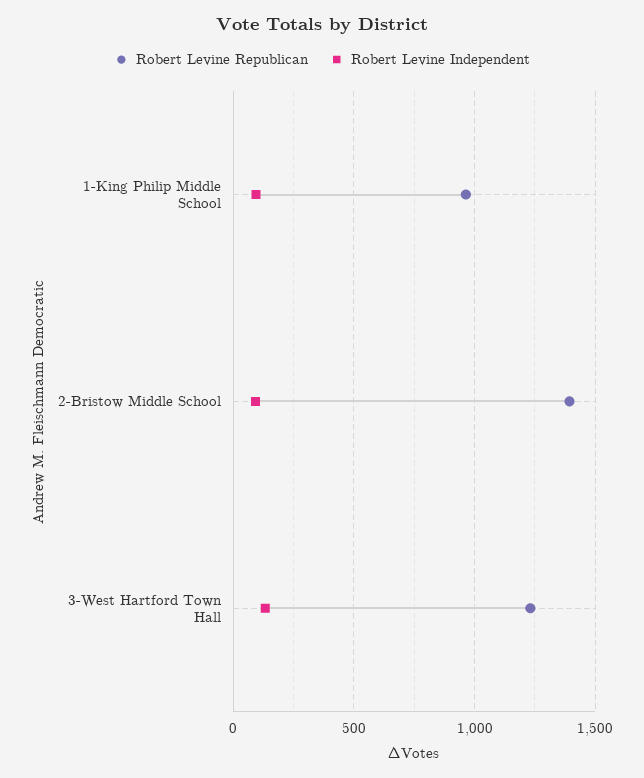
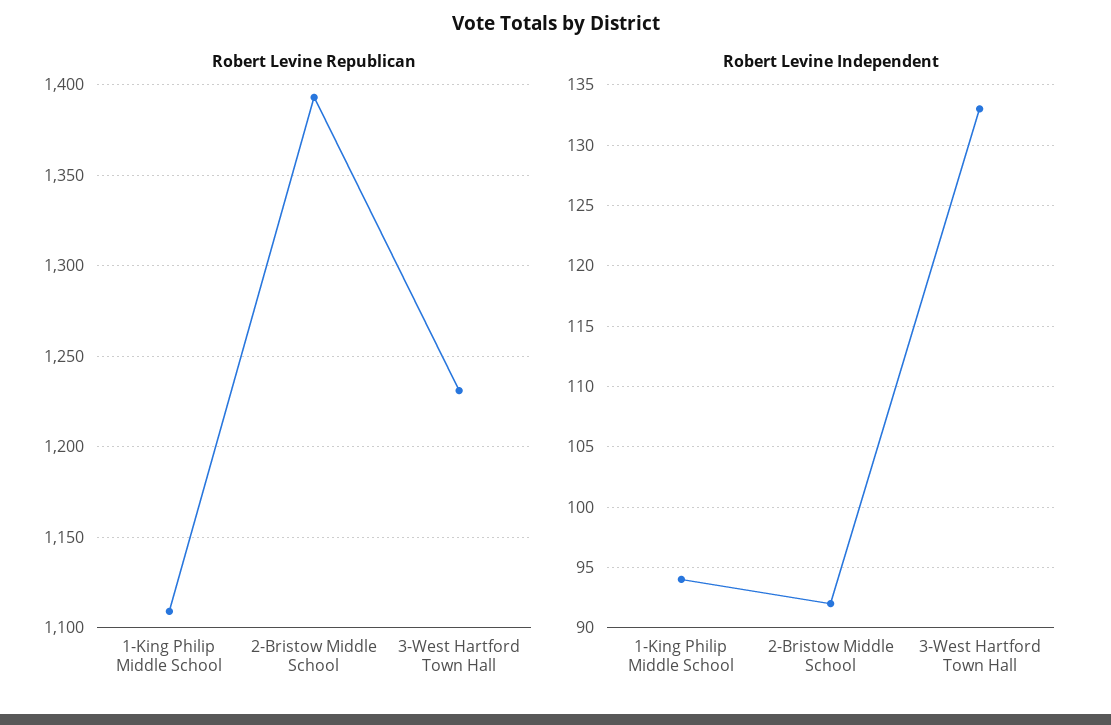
Robert Levine Republican, 1-King Philip Middle School: 950 -> 1110

